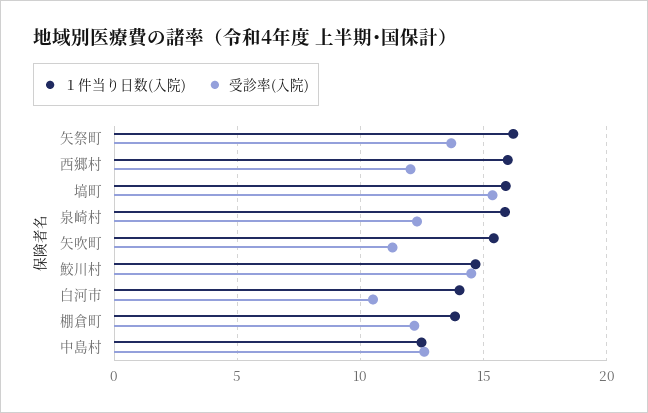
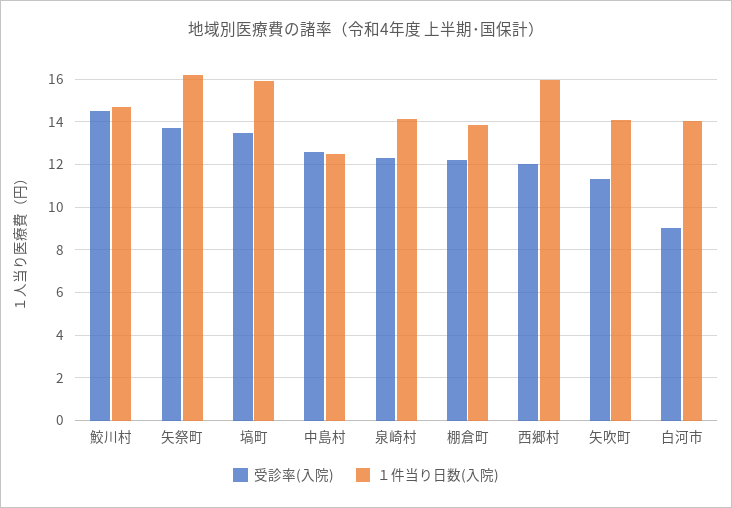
受診率(入院), 塙町: 15.5 -> 13.5
１件当り日数(入院), 泉崎村: 16 -> 14
１件当り日数(入院), 矢吹町: 15.5 -> 14
受診率(入院), 白河市: 10.5 -> 9

